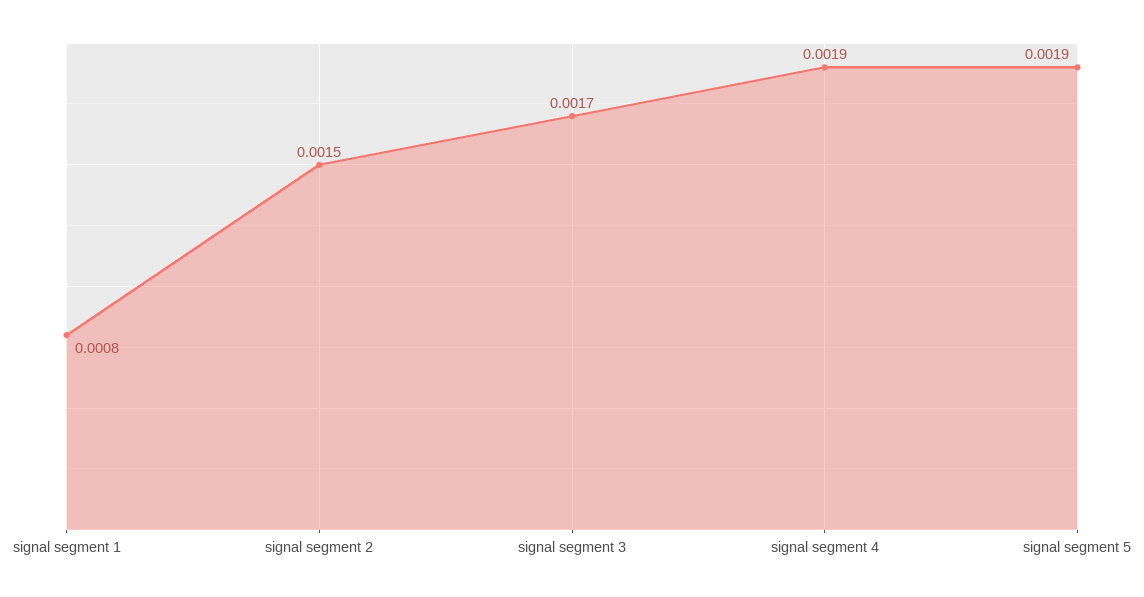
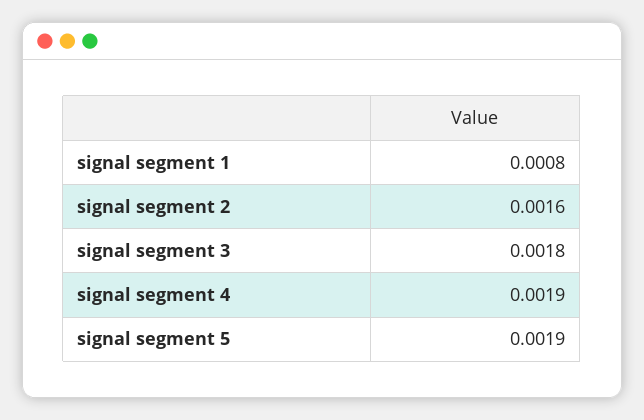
signal segment 2: 0.0015 -> 0.0016
signal segment 3: 0.0017 -> 0.0018

